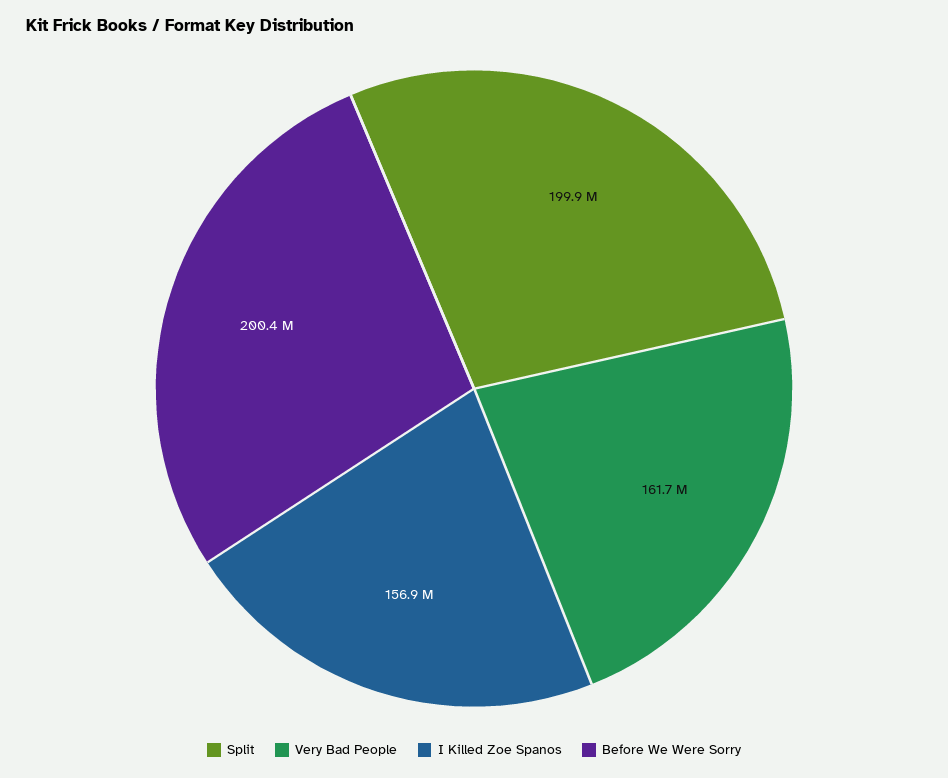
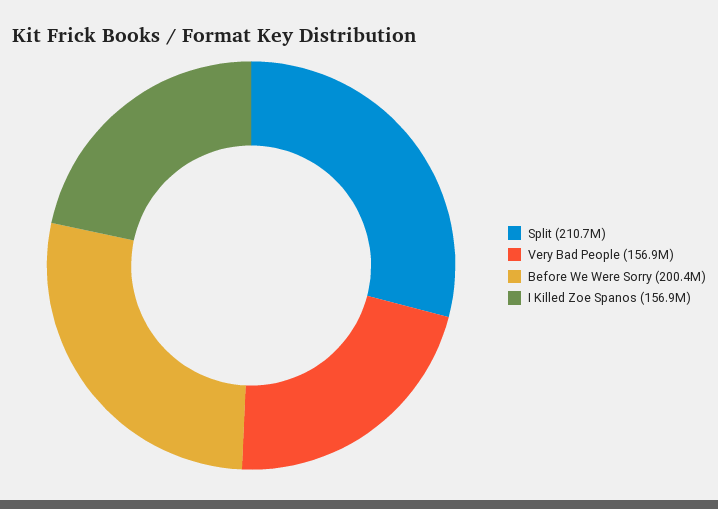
Split: 199900000 -> 210700000
Very Bad People: 161700000 -> 156900000

